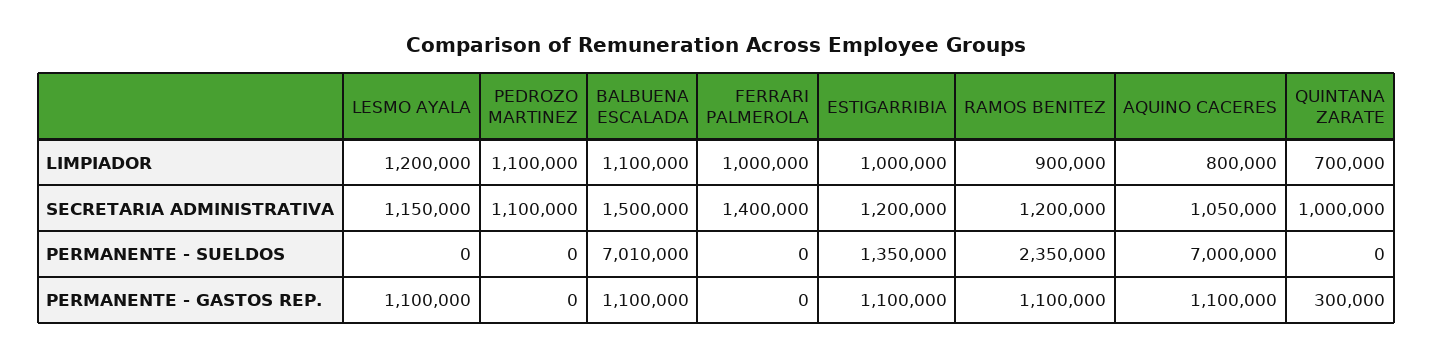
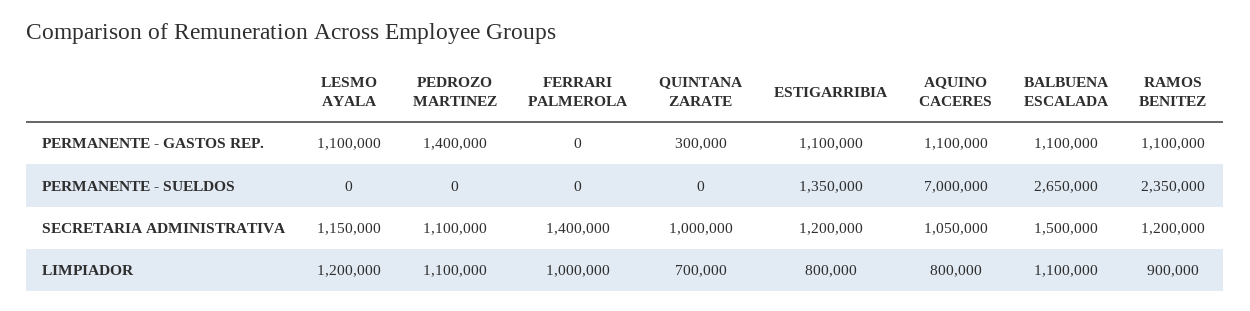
ESTIGARRIBIA, LIMPIADOR: 1000000 -> 800000
BALBUENA ESCALADA, PERMANENTE - SUELDOS: 7010000 -> 2650000
PEDROZO MARTINEZ, PERMANENTE - GASTOS REP.: 0 -> 1400000

